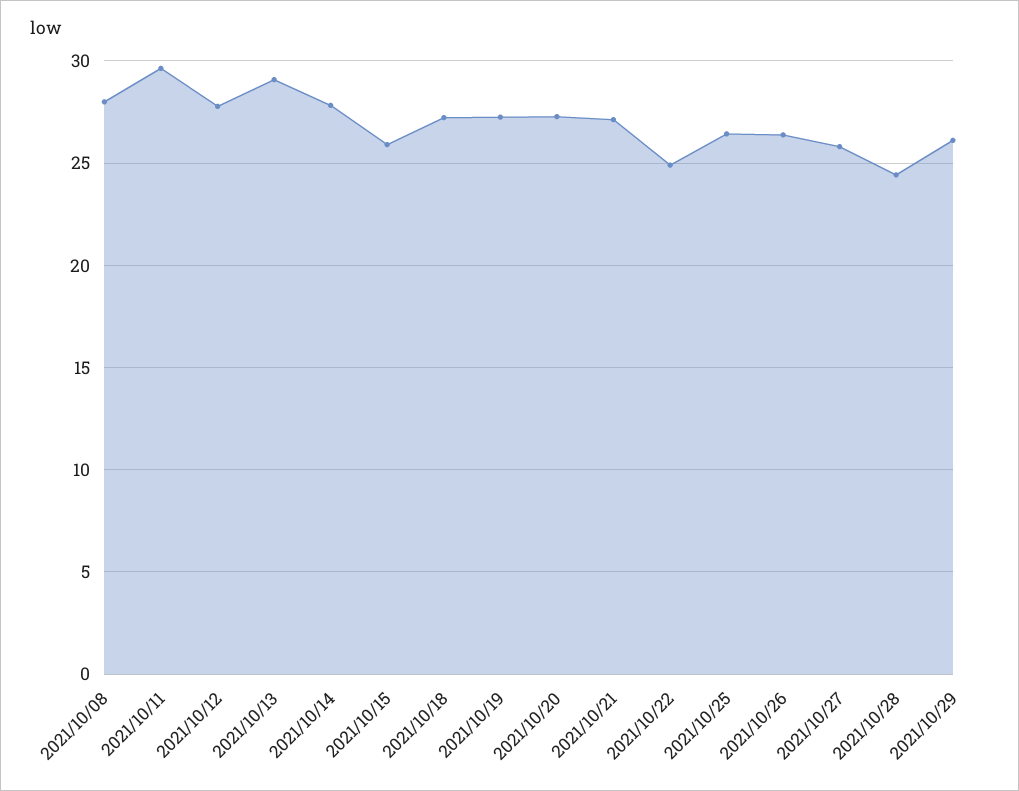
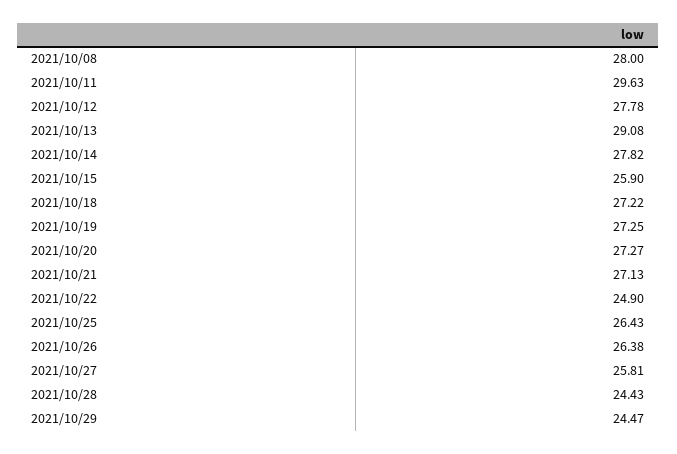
2021/10/29: 26 -> 24.47

